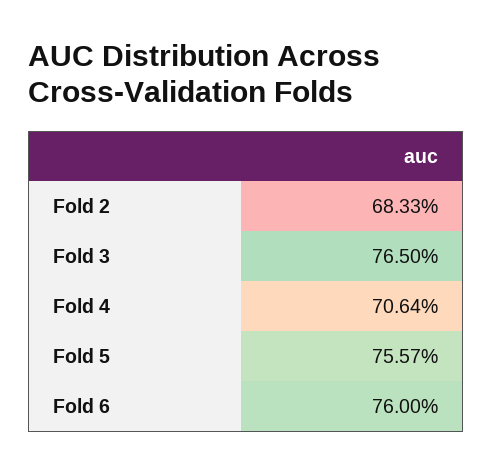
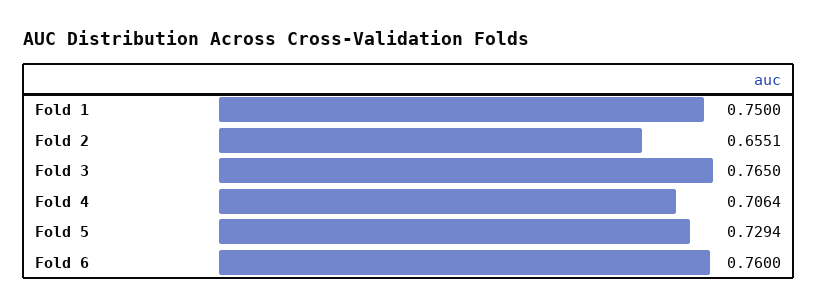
Fold 2: 0.6833 -> 0.6551
Fold 5: 0.7557 -> 0.7294
Fold 1: none -> 0.75

